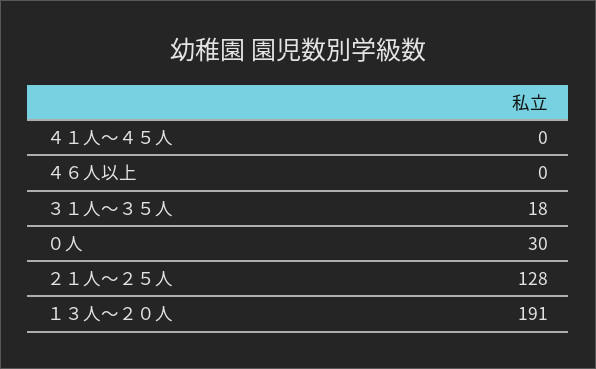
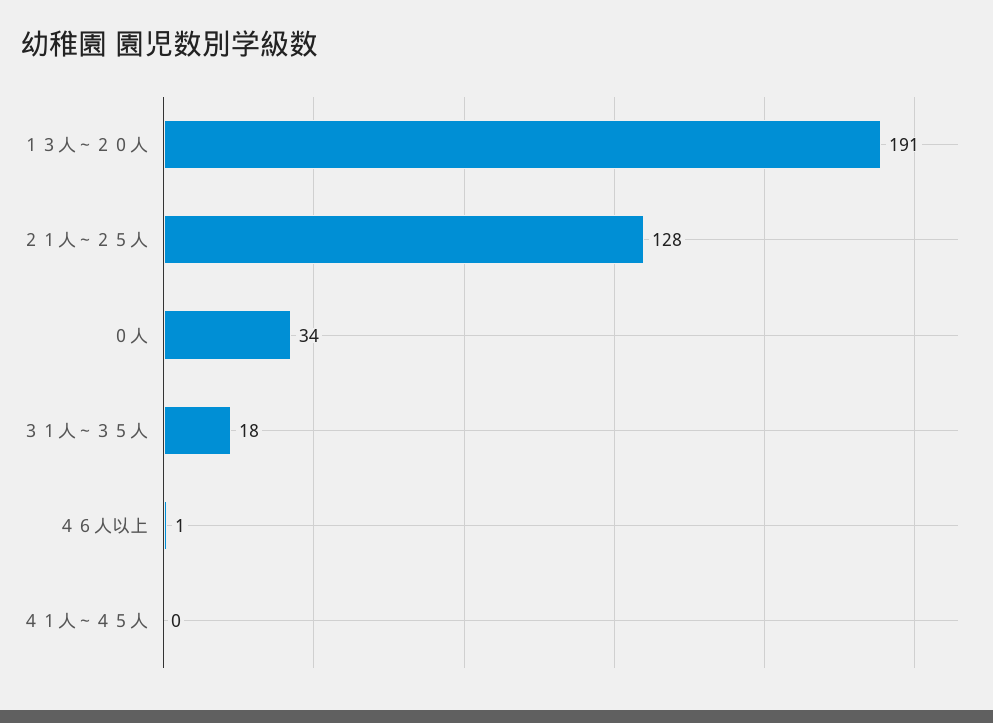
４６人以上: 0 -> 1
０人: 30 -> 34

